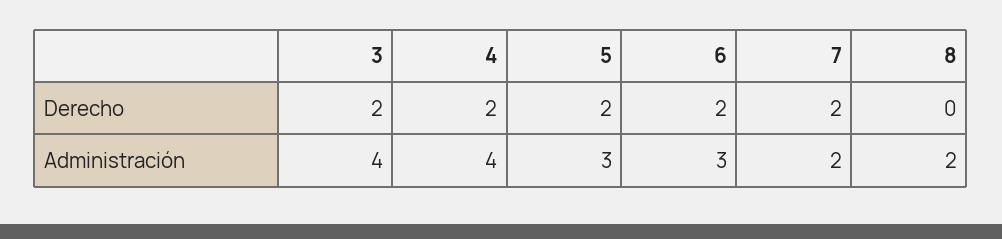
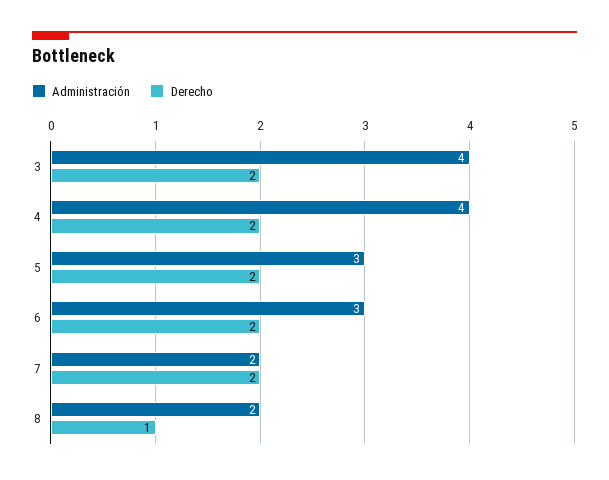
Derecho, 8: 0 -> 1

